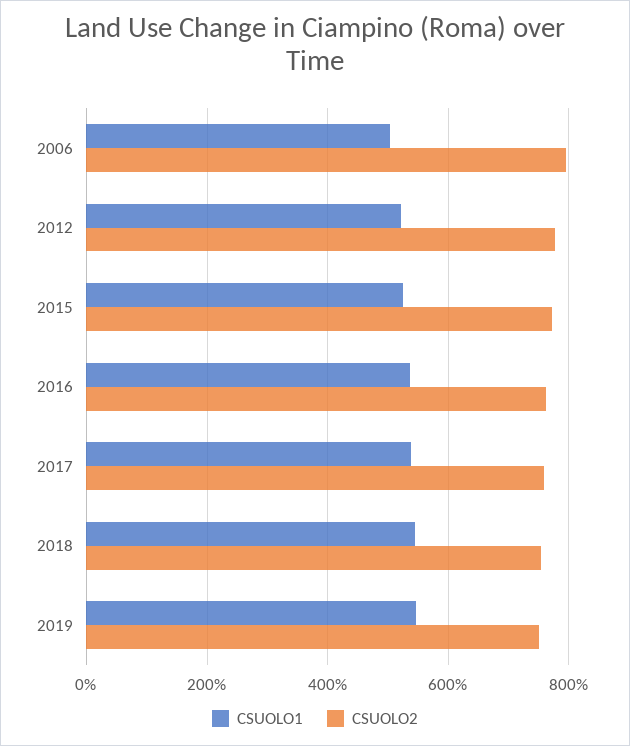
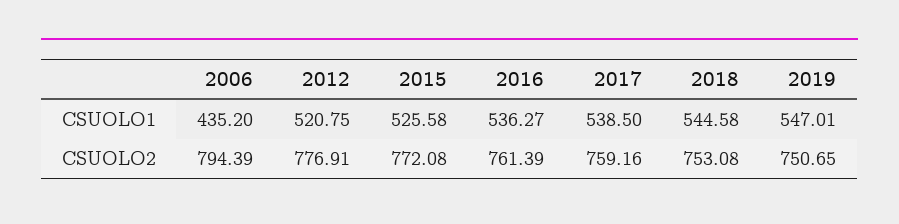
CSUOLO1, 2006: 500 -> 435.2

